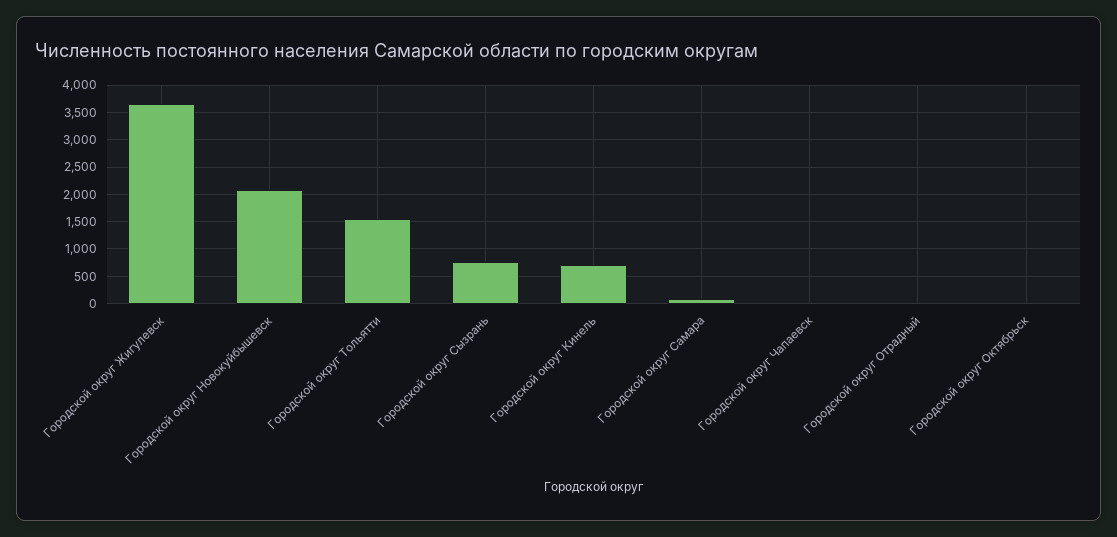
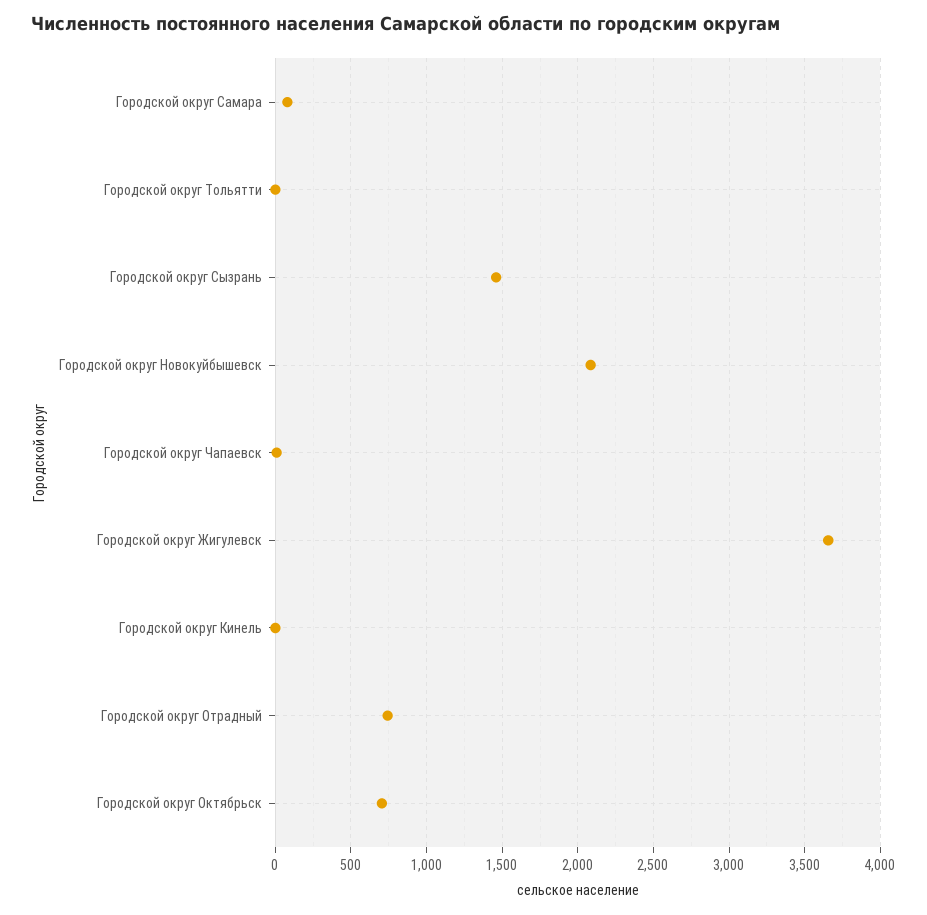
Городской округ Тольятти: 1500 -> 0
Городской округ Сызрань: 750 -> 1450
Городской округ Кинель: 750 -> 0
Городской округ Отрадный: 0 -> 750
Городской округ Октябрьск: 0 -> 700

